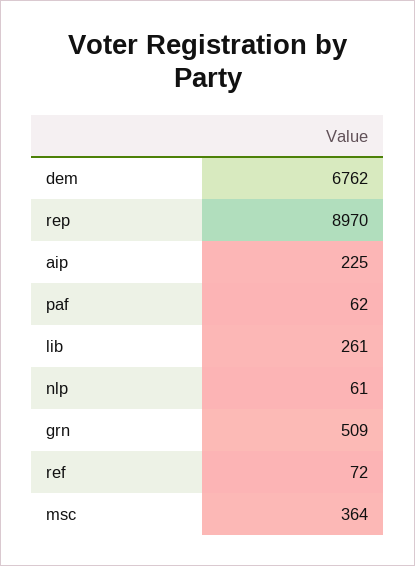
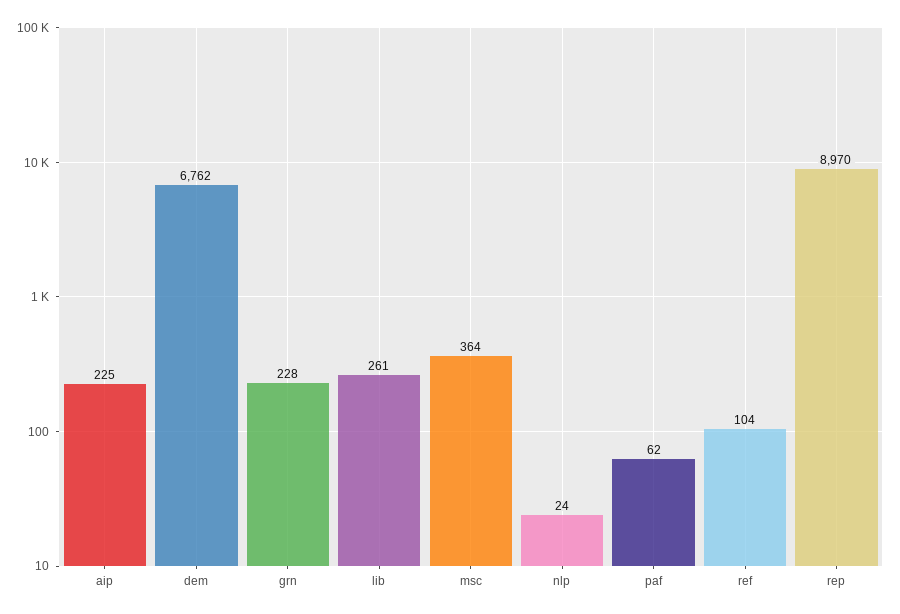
nlp: 61 -> 24
grn: 509 -> 228
ref: 72 -> 104

